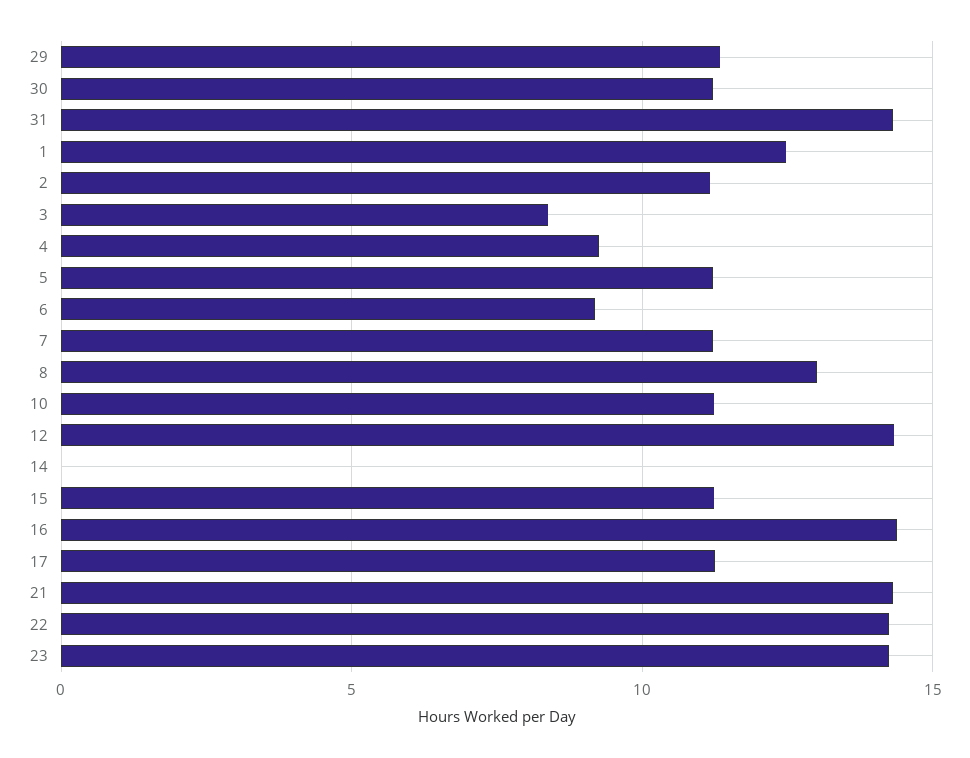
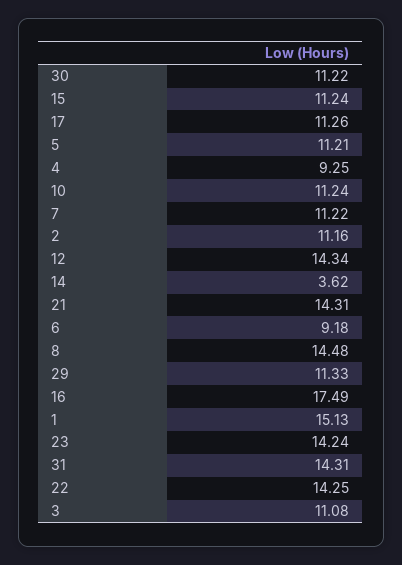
1: 12.5 -> 15.13
3: 8.5 -> 11.08
8: 13 -> 14.48
14: 0 -> 3.62
16: 14.5 -> 17.49

